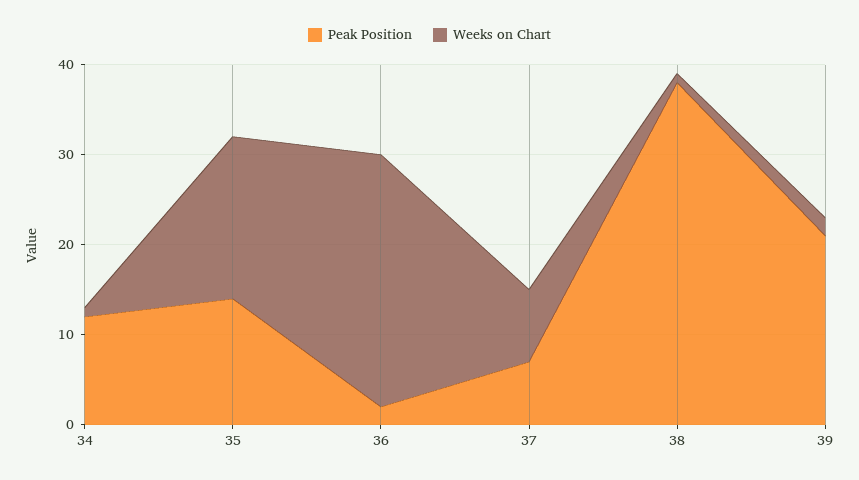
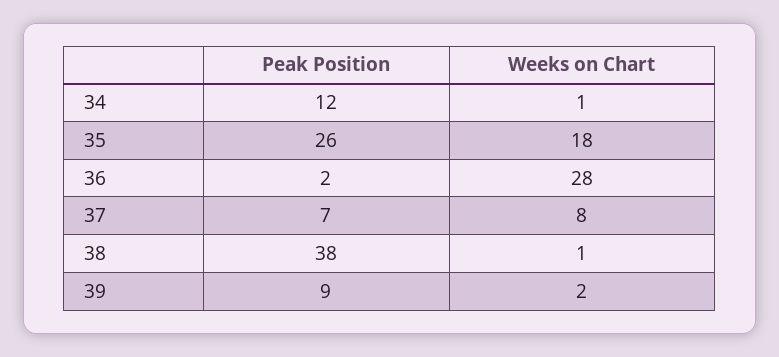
Peak Position, 35: 14 -> 26
Peak Position, 39: 21 -> 9

